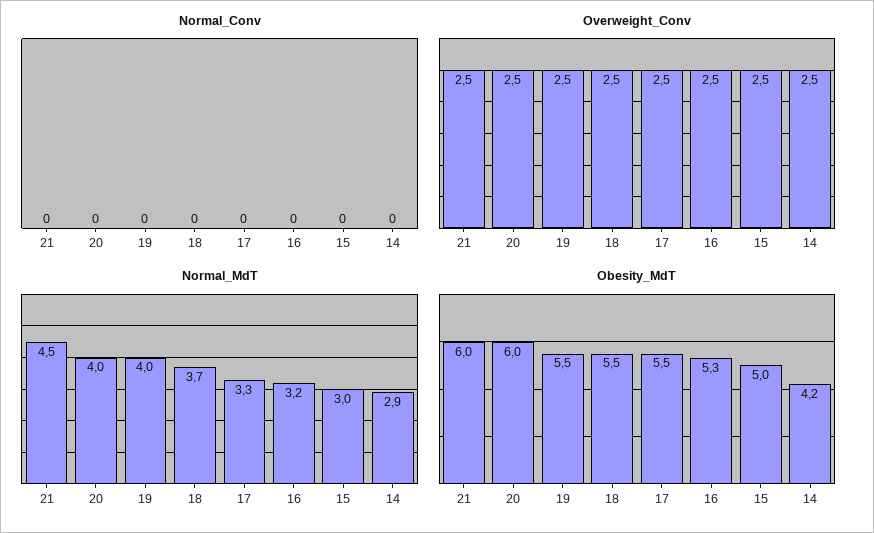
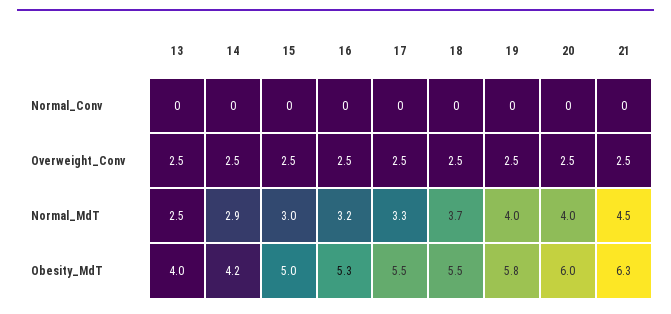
Obesity_MdT, 21: 6 -> 6.3
Obesity_MdT, 19: 5.5 -> 5.8
Normal_Conv, 13: none -> 0
Overweight_Conv, 13: none -> 2.5
Normal_MdT, 13: none -> 2.5
Obesity_MdT, 13: none -> 4

